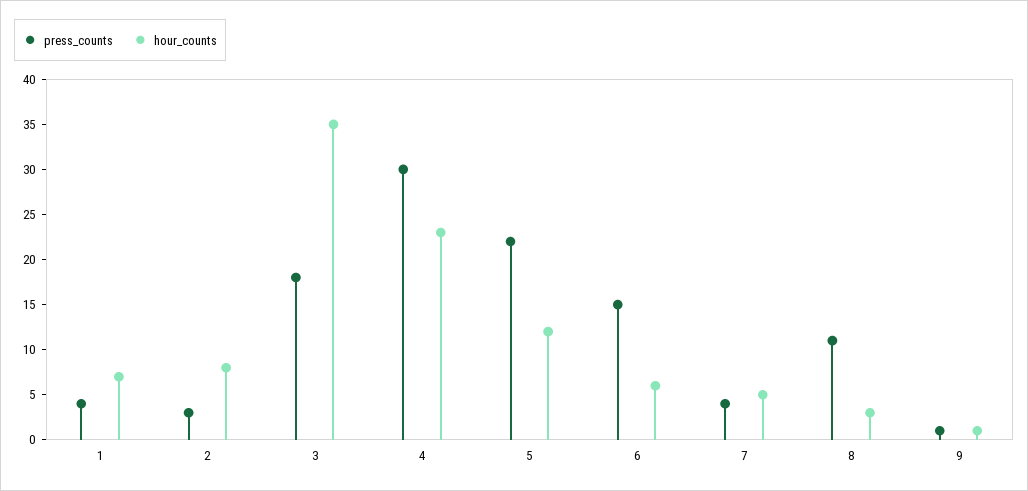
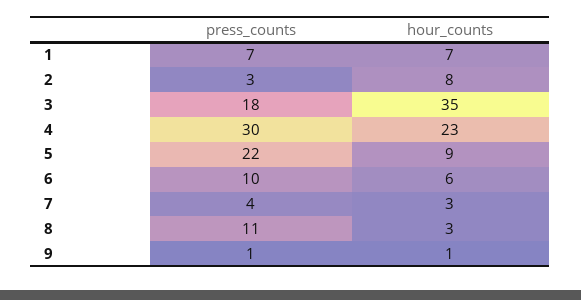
press_counts, 1: 4 -> 7
hour_counts, 5: 12 -> 9
press_counts, 6: 15 -> 10
hour_counts, 7: 5 -> 3

